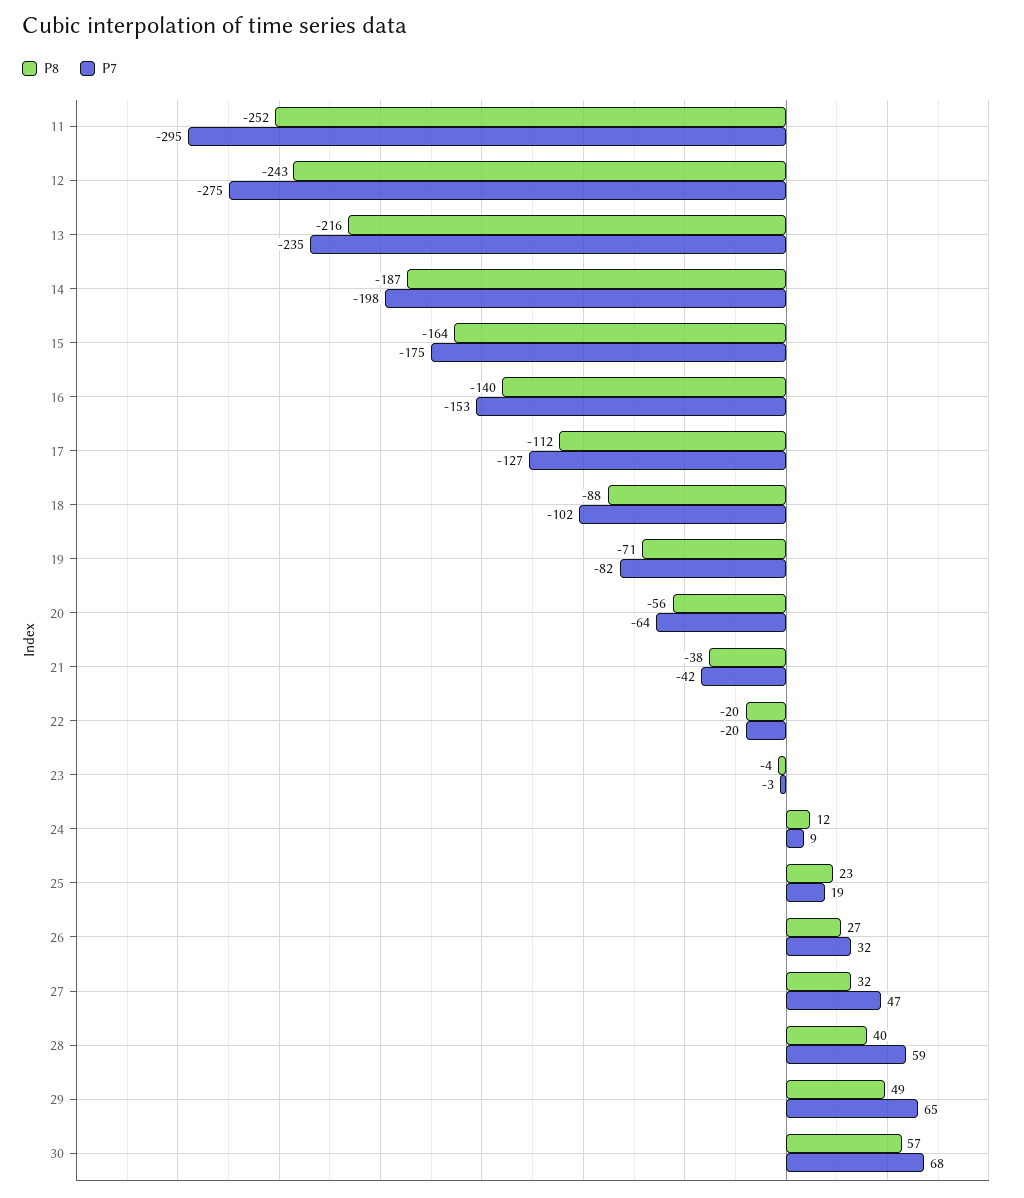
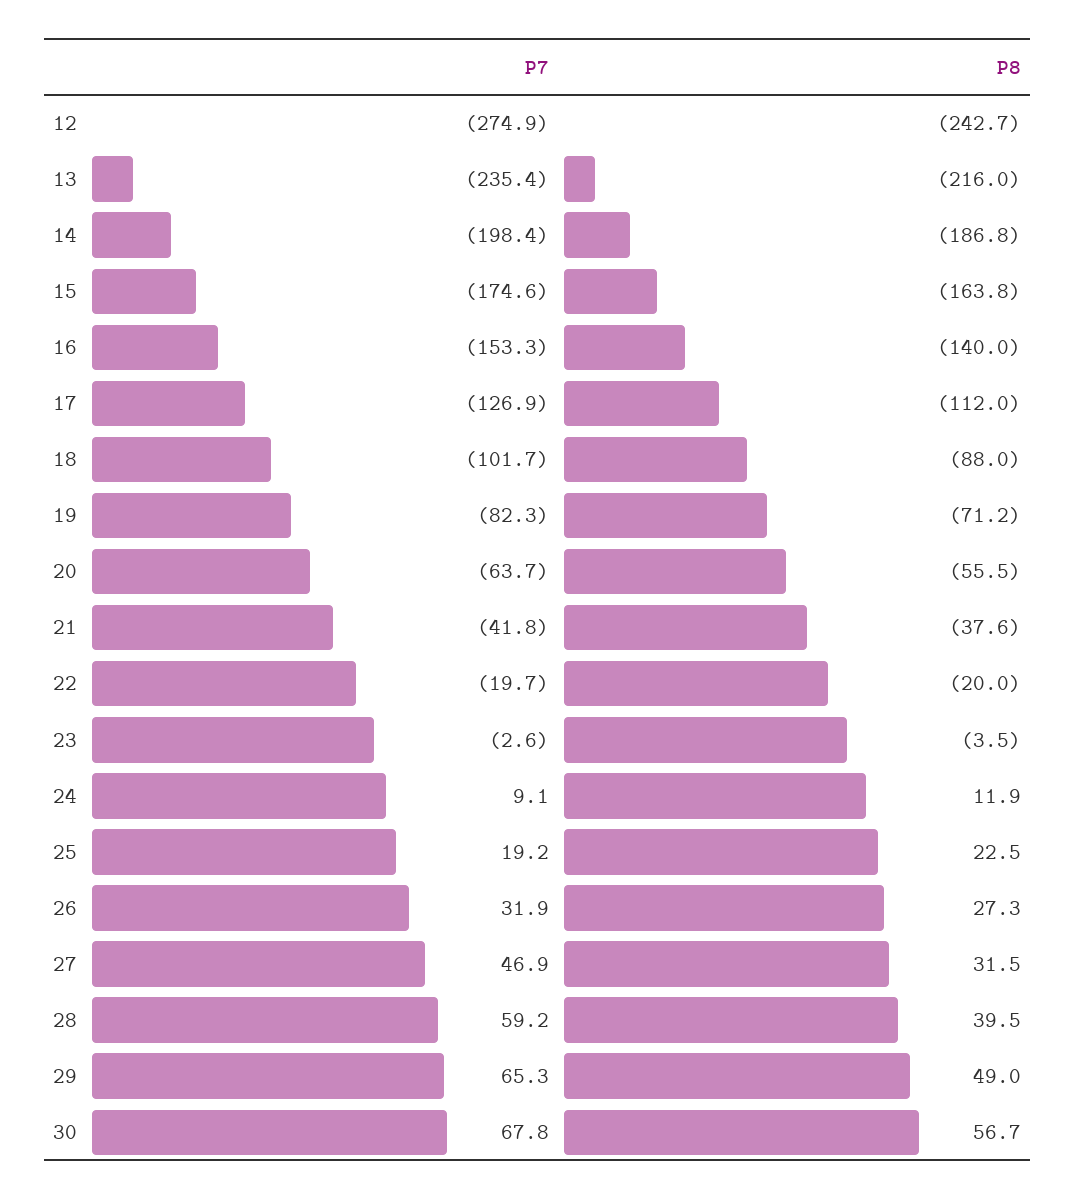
P8, 11: -252 -> none
P7, 11: -295 -> none

